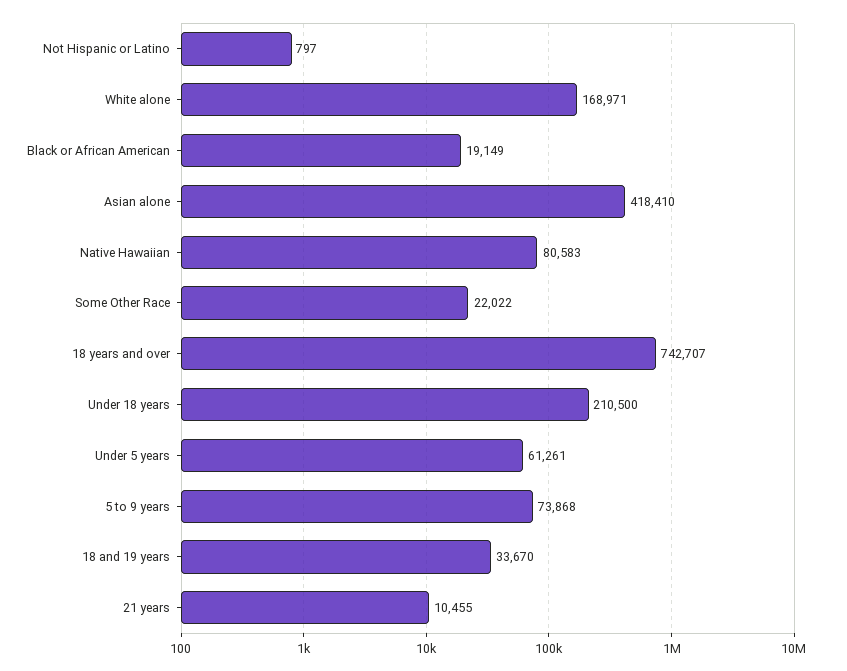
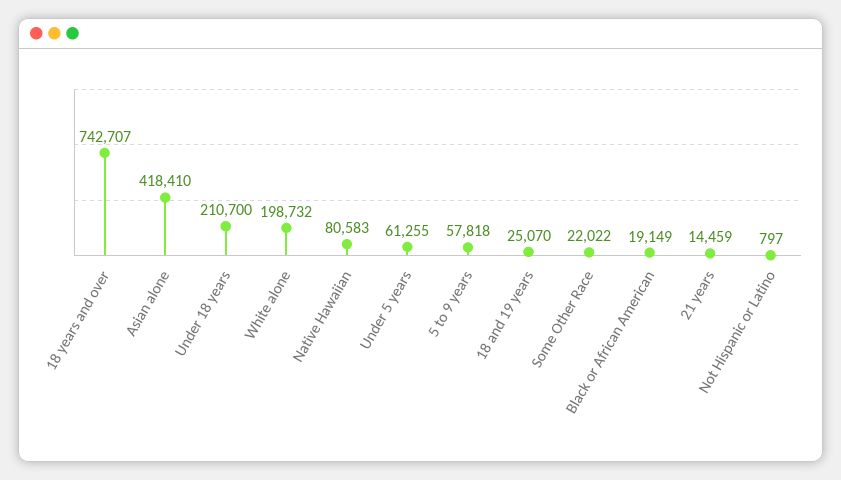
White alone: 168971 -> 198732
Under 18 years: 210500 -> 210700
Under 5 years: 61261 -> 61255
5 to 9 years: 73868 -> 57818
18 and 19 years: 33670 -> 25070
21 years: 10455 -> 14459

